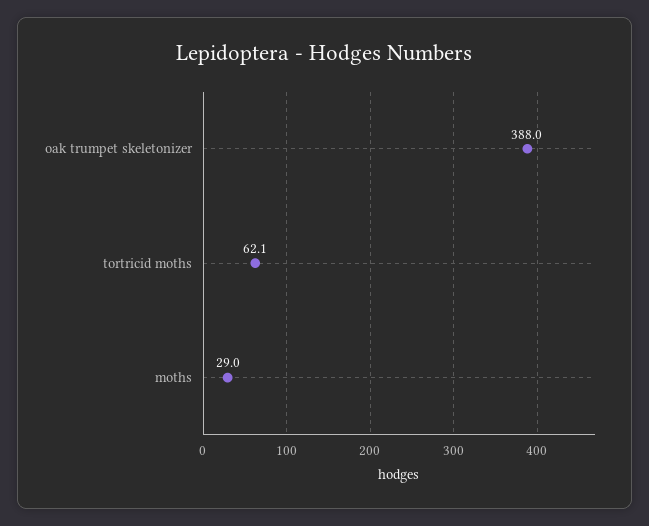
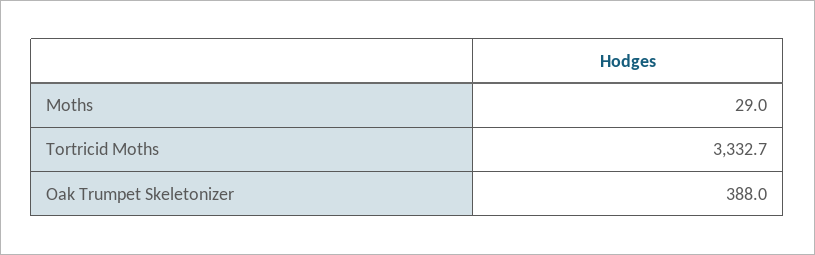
tortricid moths: 62.1 -> 3332.7

